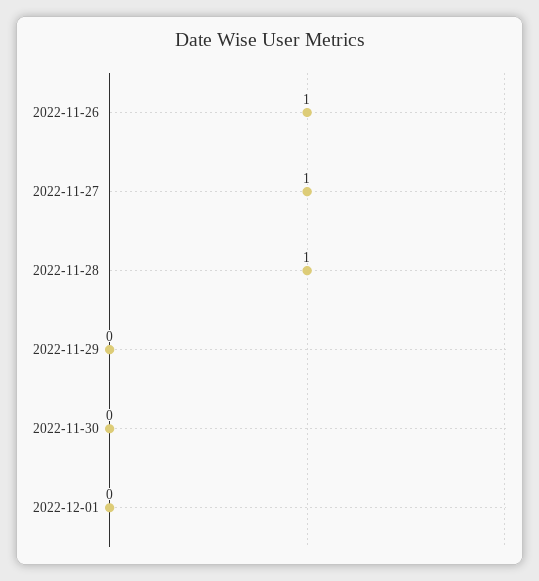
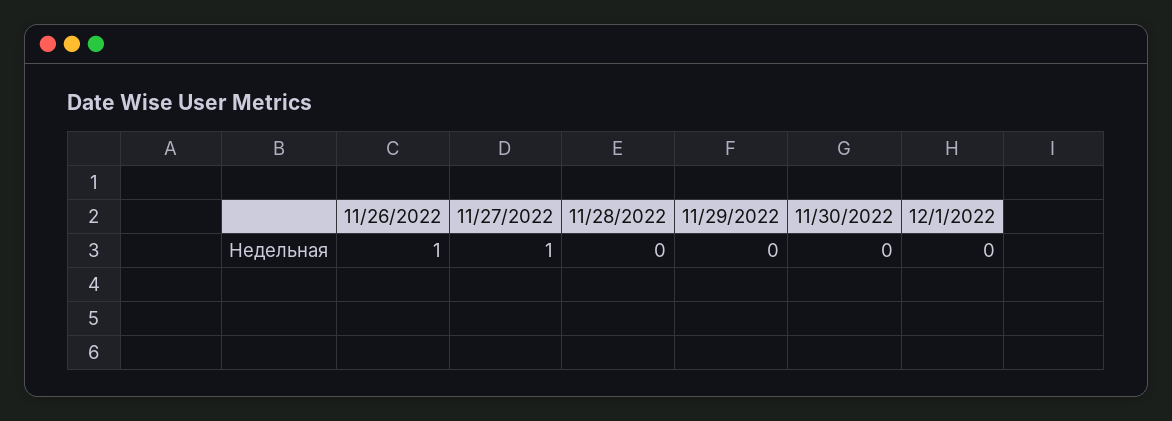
2022-11-28: 1 -> 0

